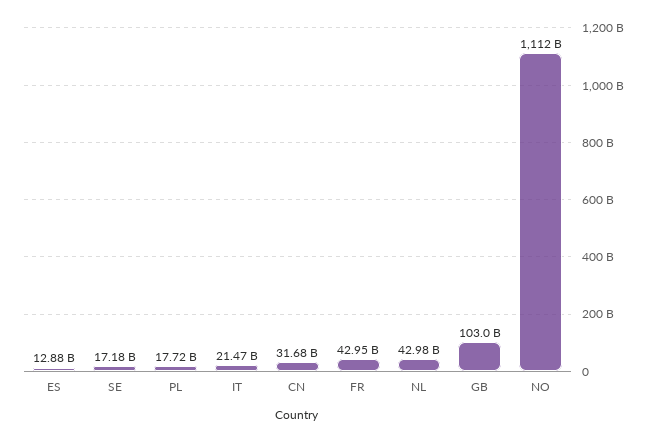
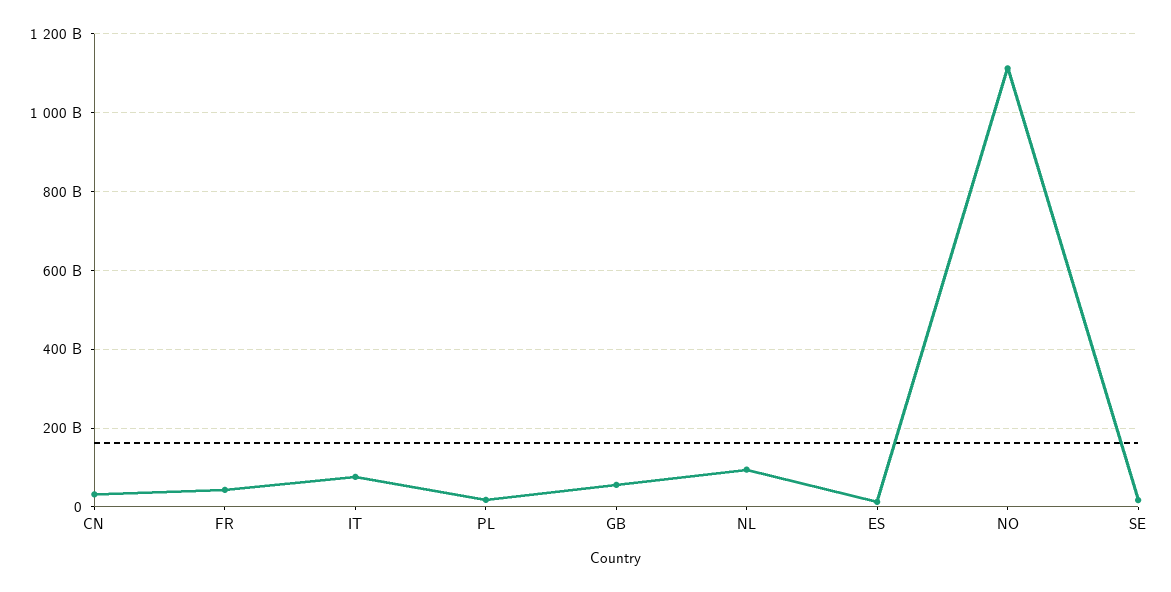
IT: 21470000000 -> 80000000000
NL: 42980000000 -> 100000000000
GB: 103000000000 -> 60000000000

